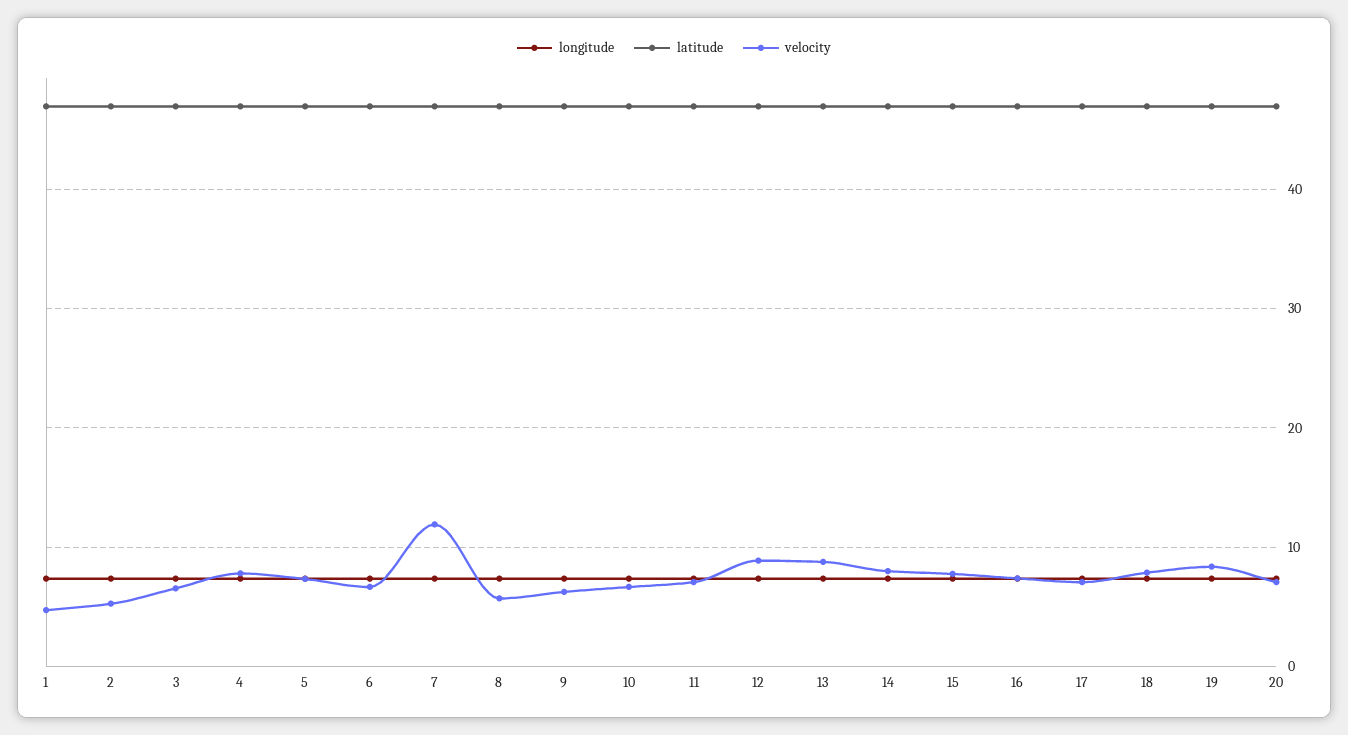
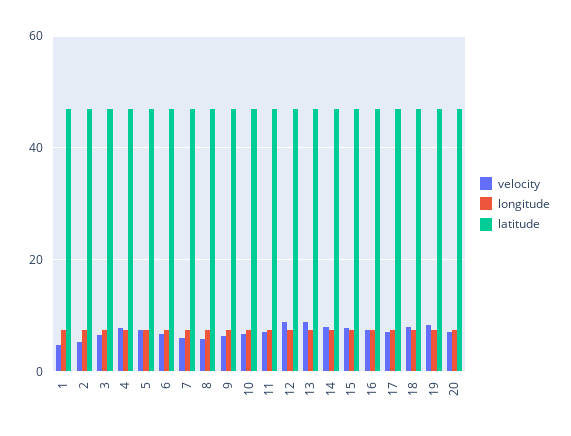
velocity, 7: 12 -> 6

